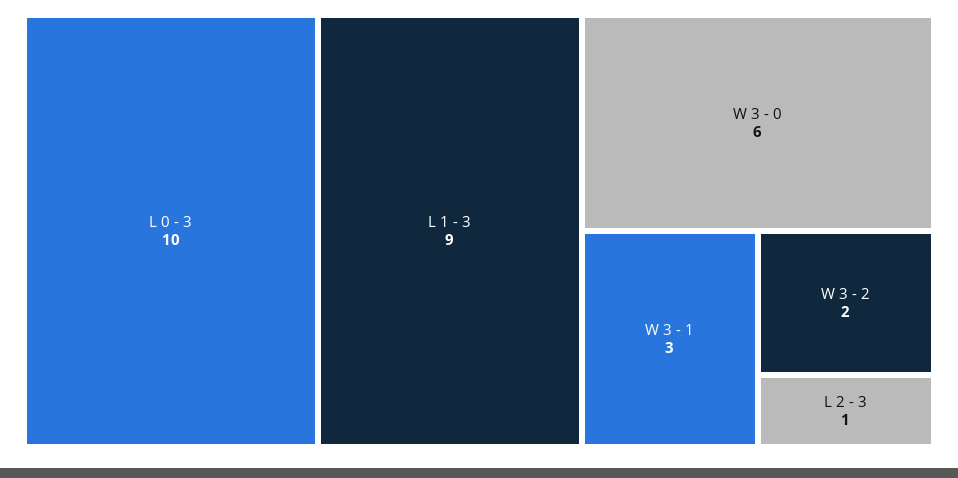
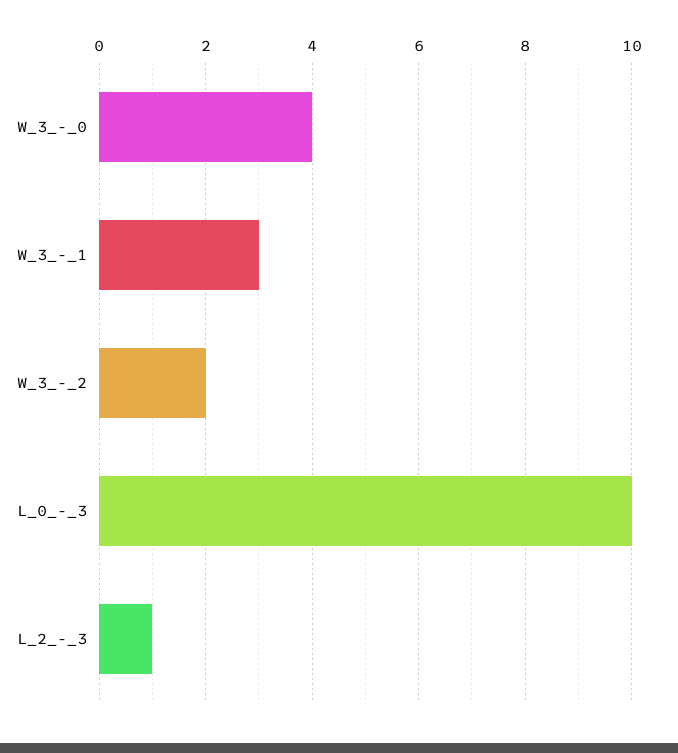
L 1 - 3: 9 -> none
W 3 - 0: 6 -> 4

